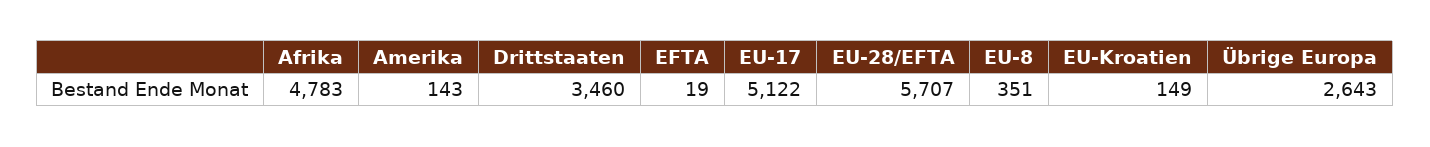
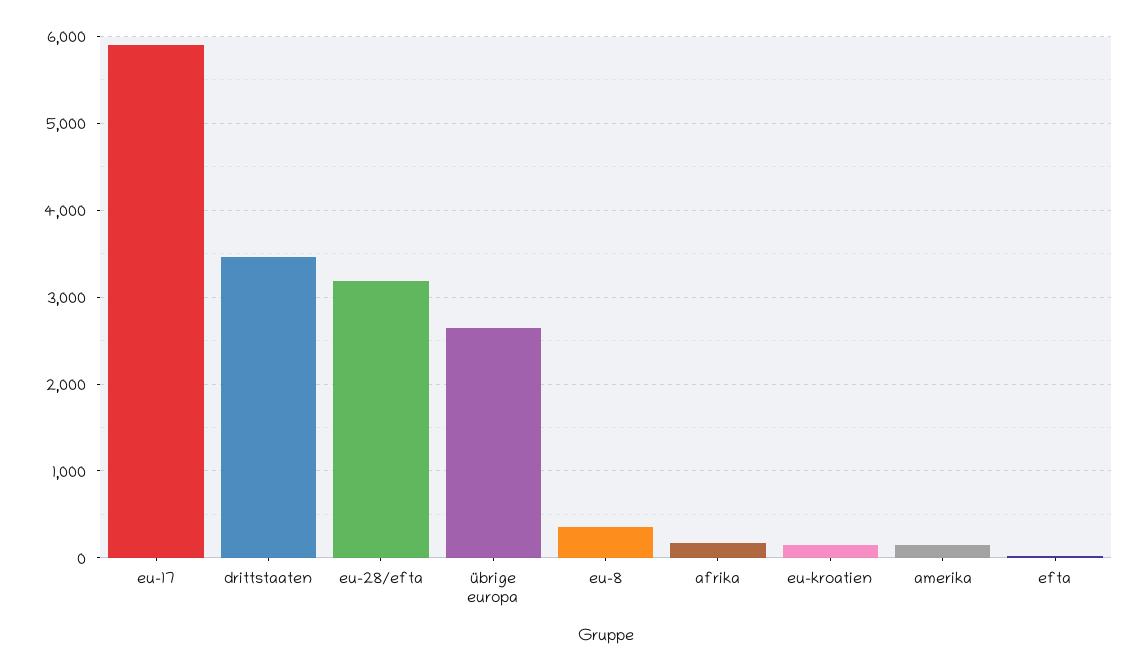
Afrika: 4783 -> 200
EU-17: 5122 -> 5900
EU-28/EFTA: 5707 -> 3200

